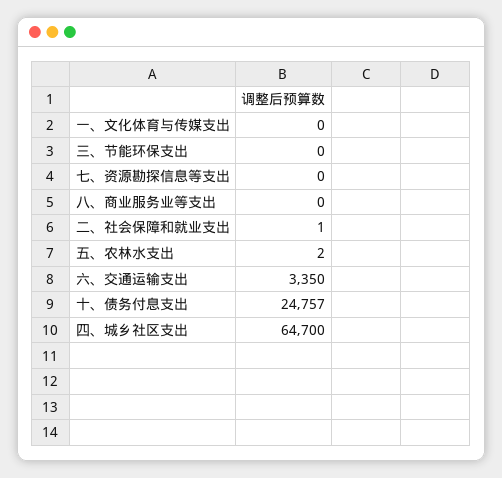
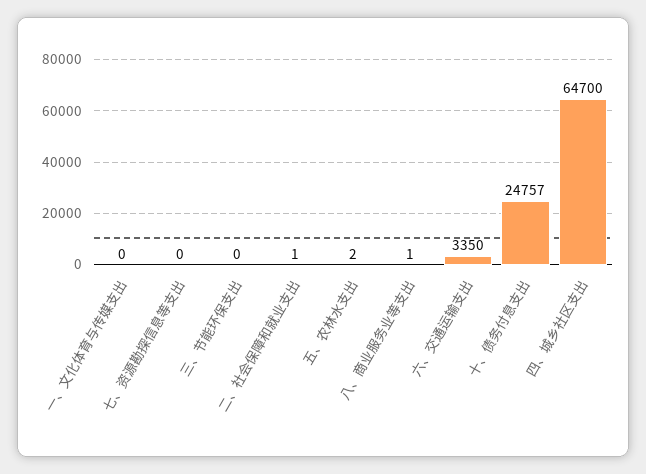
八、商业服务业等支出: 0 -> 1

